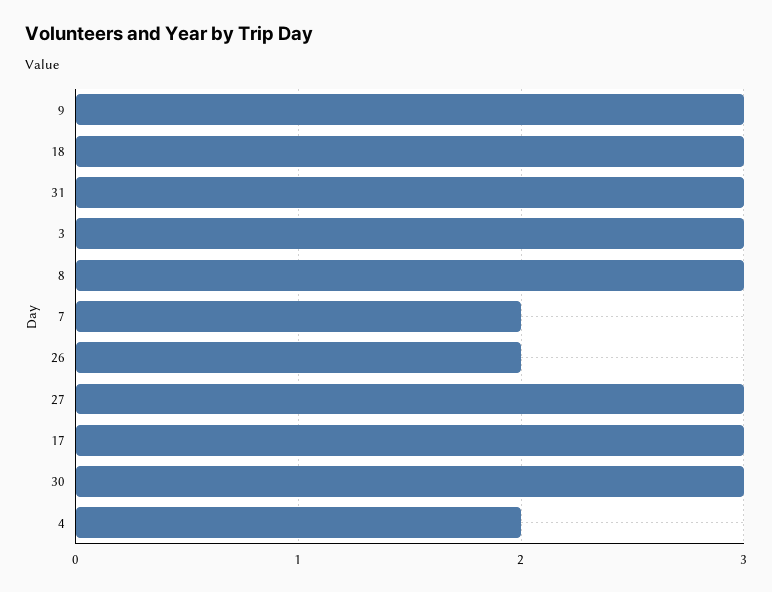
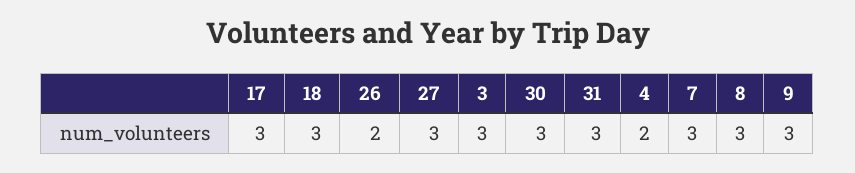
7: 2 -> 3

